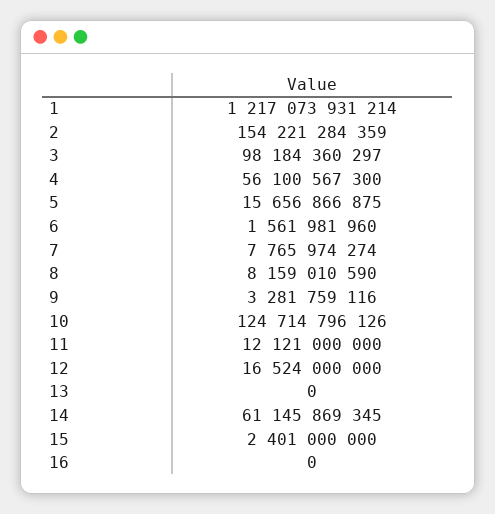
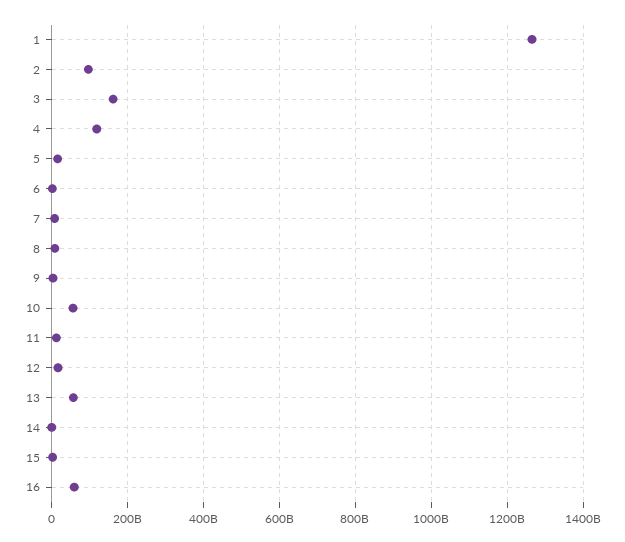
1: 1217073931214 -> 1260000000000
2: 154221284359 -> 100000000000
3: 98184360297 -> 160000000000
4: 56100567300 -> 120000000000
10: 124714796126 -> 60000000000
13: 0 -> 60000000000
14: 61145869345 -> 0
16: 0 -> 60000000000

